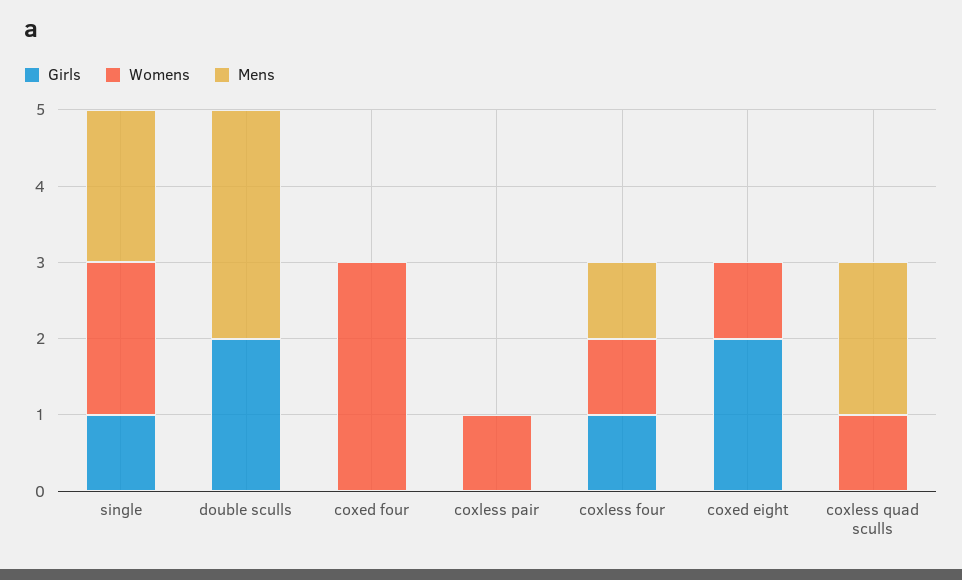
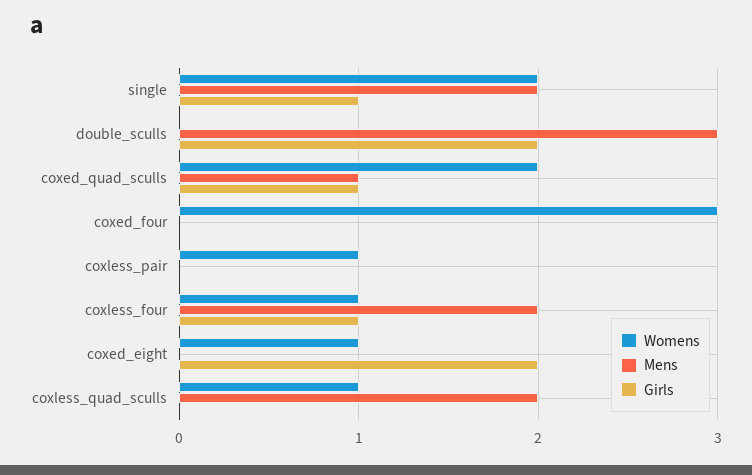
Mens, coxless four: 1 -> 2
Womens, coxed_quad_sculls: none -> 2
Mens, coxed_quad_sculls: none -> 1
Girls, coxed_quad_sculls: none -> 1

